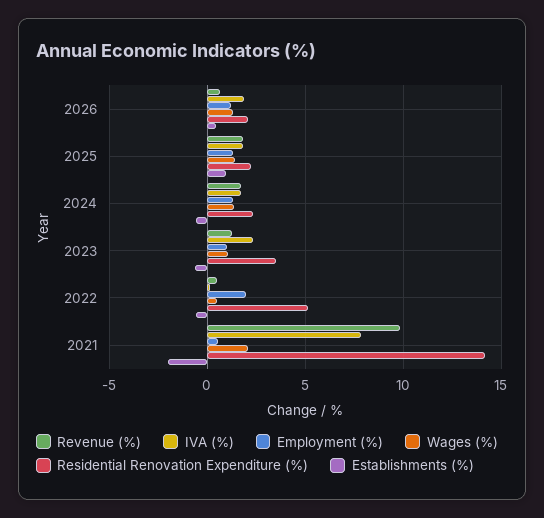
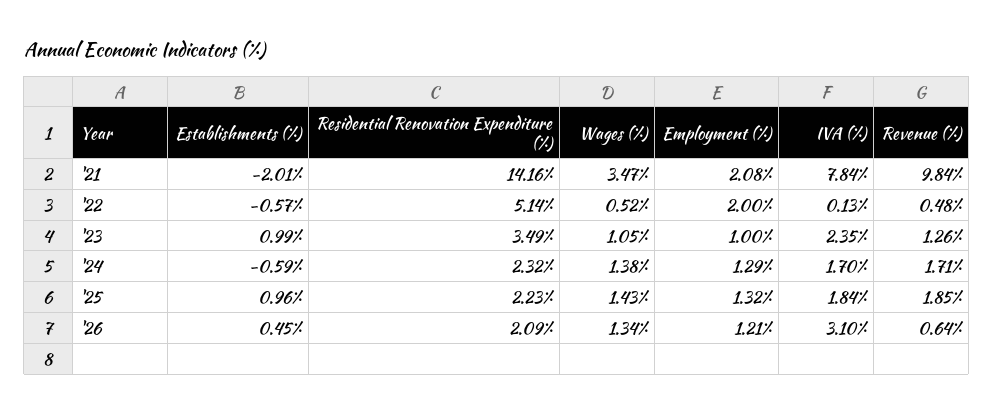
IVA (%), 2026: 2 -> 3.1
Establishments (%), 2023: -0.5 -> 0.99
Employment (%), 2021: 0.5 -> 2.08
Wages (%), 2021: 2 -> 3.47

